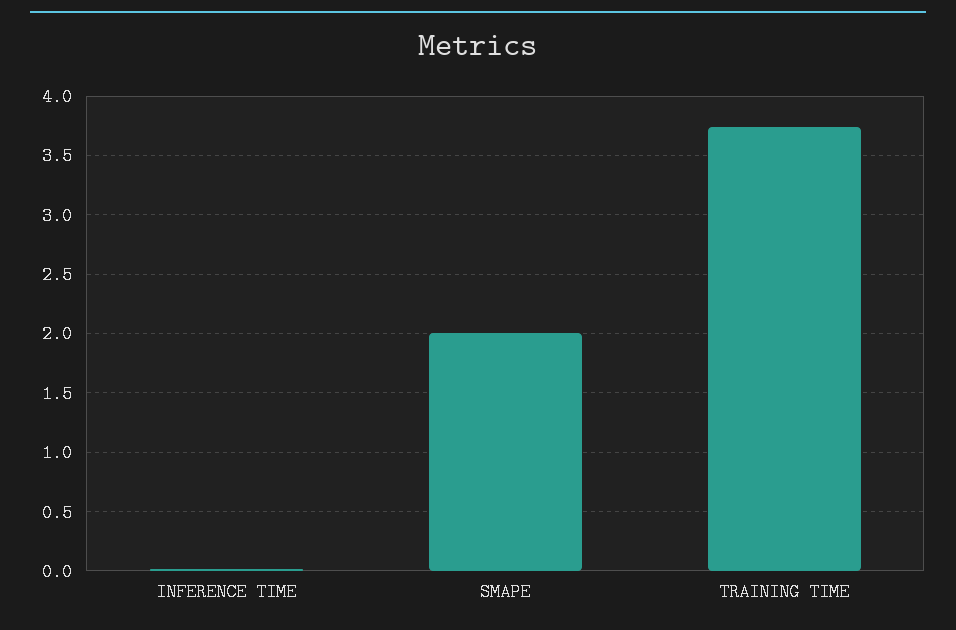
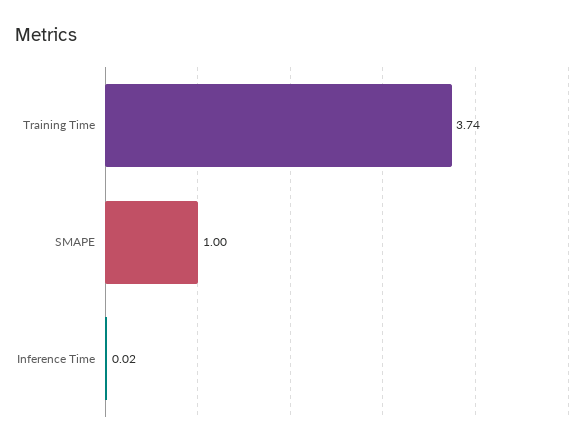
SMAPE: 2 -> 1

